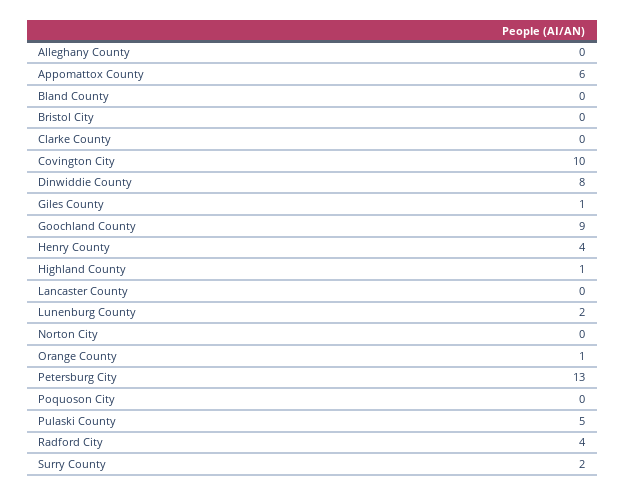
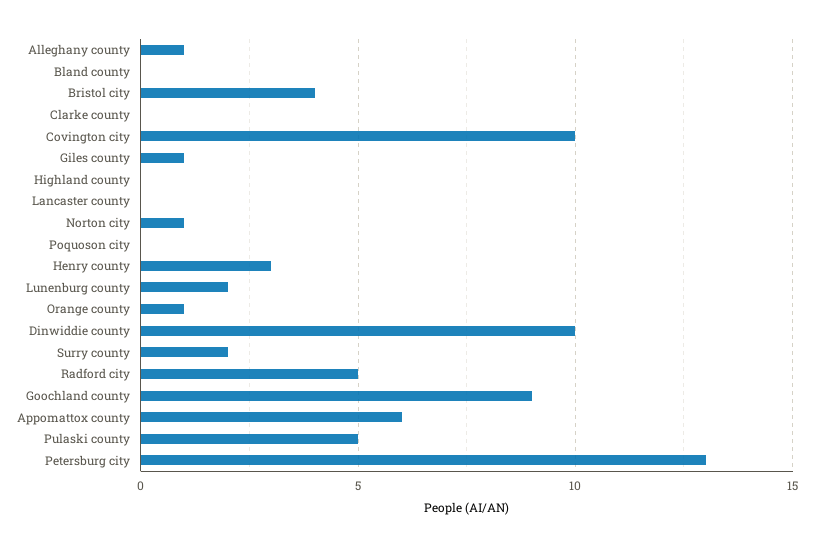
Alleghany County: 0 -> 1
Bristol City: 0 -> 4
Dinwiddie County: 8 -> 10
Henry County: 4 -> 3
Highland County: 1 -> 0
Norton City: 0 -> 1
Radford City: 4 -> 5

